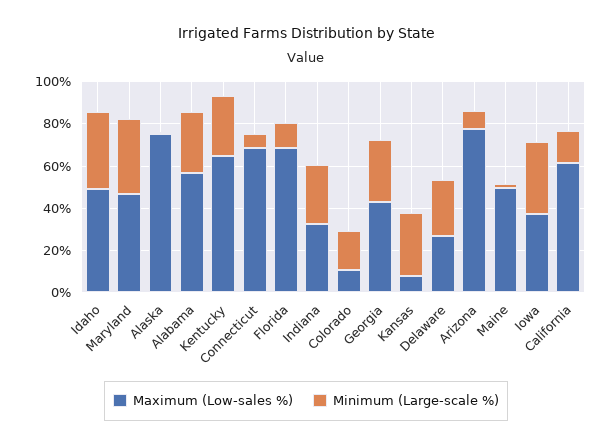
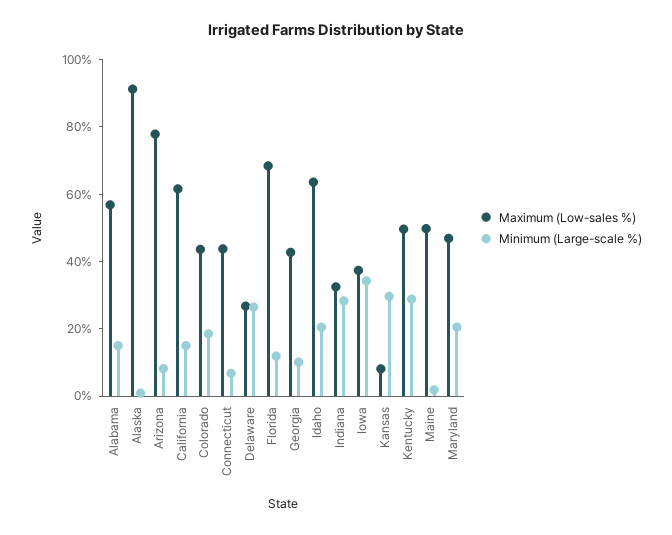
Maximum (Low-sales %), Idaho: 50 -> 65
Minimum (Large-scale %), Idaho: 35 -> 20
Minimum (Large-scale %), Maryland: 35 -> 20
Maximum (Low-sales %), Alaska: 75 -> 90
Minimum (Large-scale %), Alabama: 30 -> 15
Maximum (Low-sales %), Kentucky: 65 -> 50
Maximum (Low-sales %), Connecticut: 70 -> 45
Maximum (Low-sales %), Colorado: 10 -> 45
Minimum (Large-scale %), Georgia: 30 -> 10

